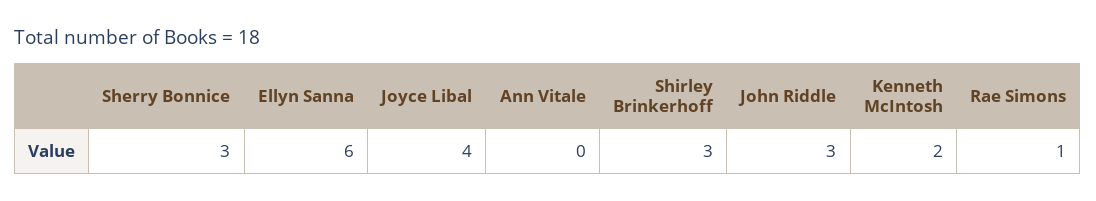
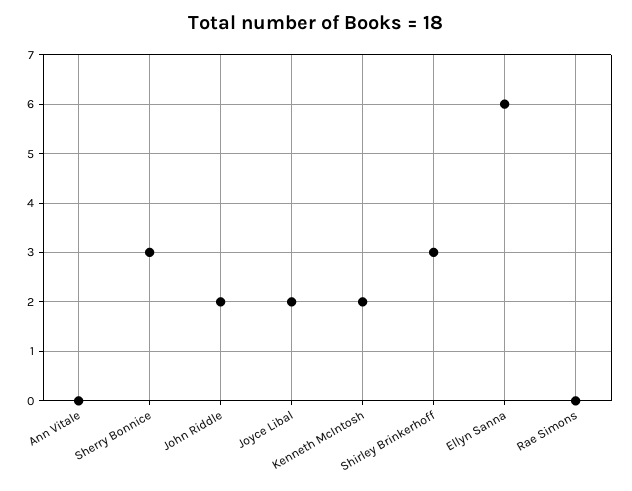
Joyce Libal: 4 -> 2
John Riddle: 3 -> 2
Rae Simons: 1 -> 0

